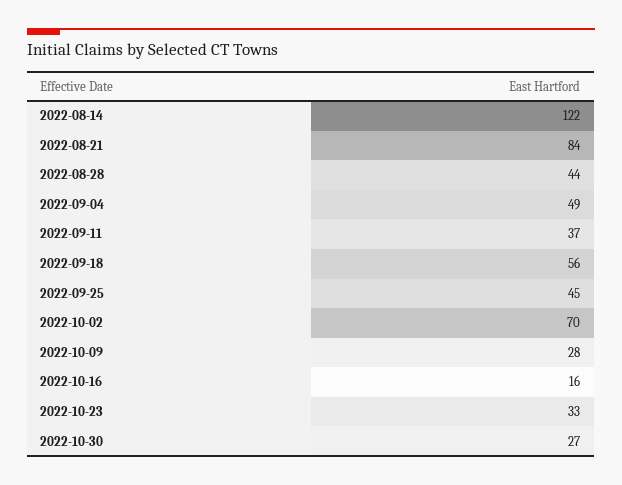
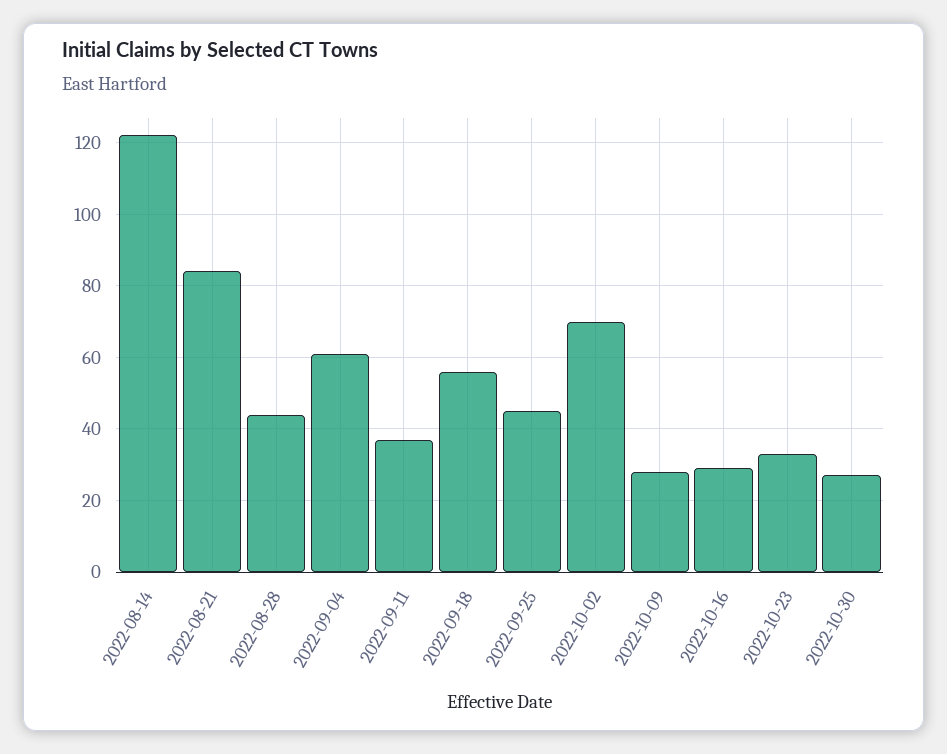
2022-09-04: 49 -> 60
2022-10-16: 16 -> 30

